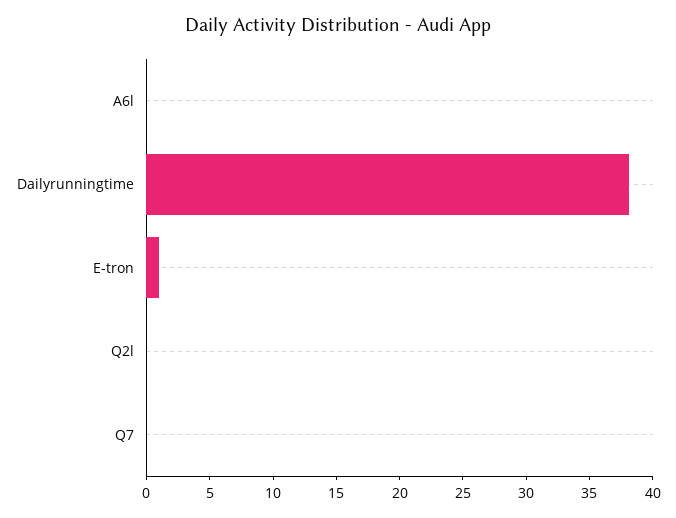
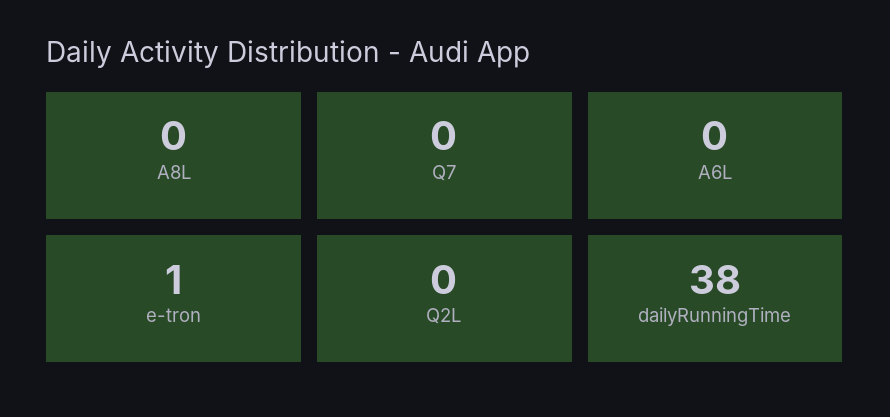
A8L: none -> 0

